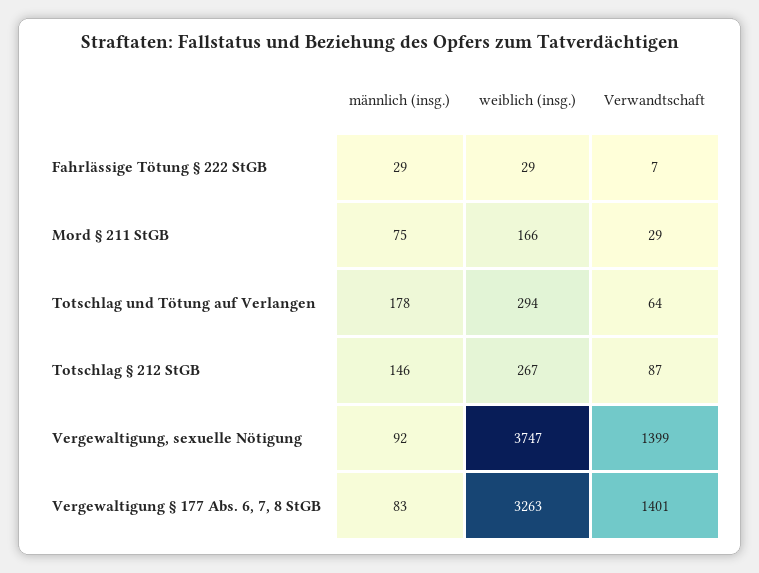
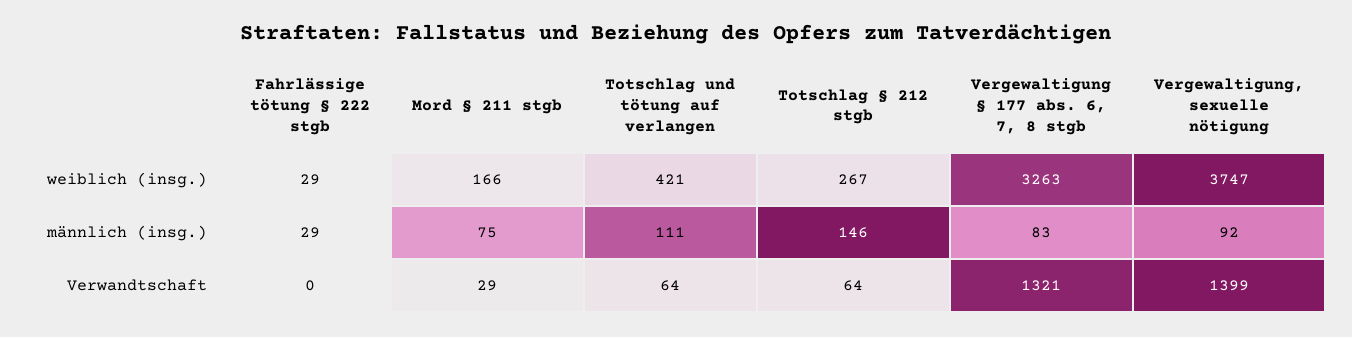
Verwandtschaft, Fahrlässige Tötung § 222 StGB: 7 -> 0
männlich (insg.), Totschlag und Tötung auf Verlangen: 178 -> 111
weiblich (insg.), Totschlag und Tötung auf Verlangen: 294 -> 421
Verwandtschaft, Totschlag § 212 StGB: 87 -> 64
Verwandtschaft, Vergewaltigung § 177 Abs. 6, 7, 8 StGB: 1401 -> 1321

